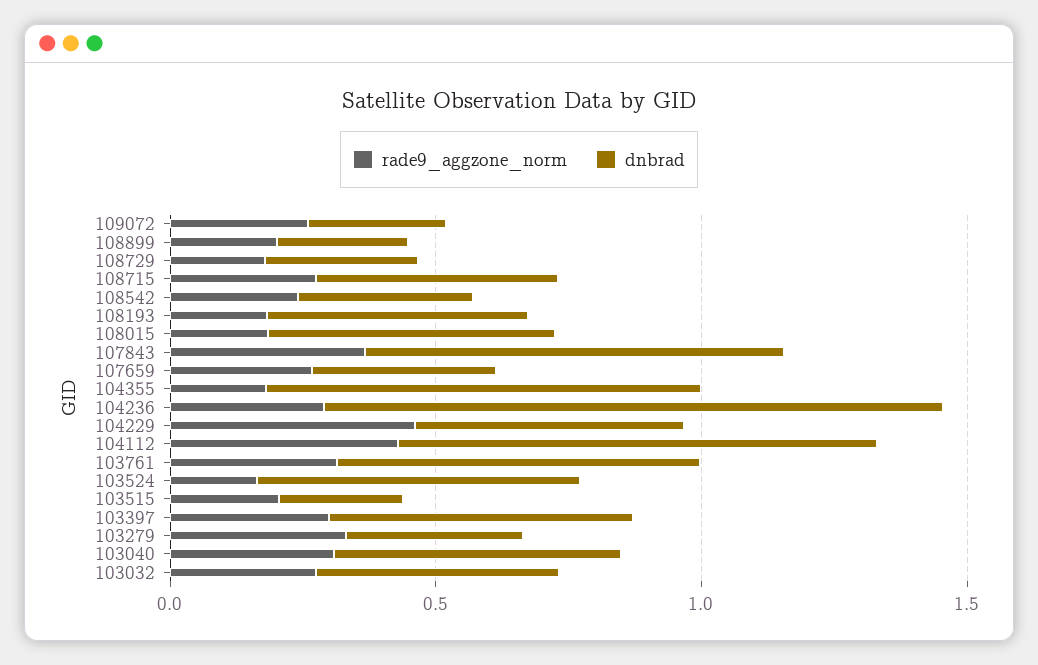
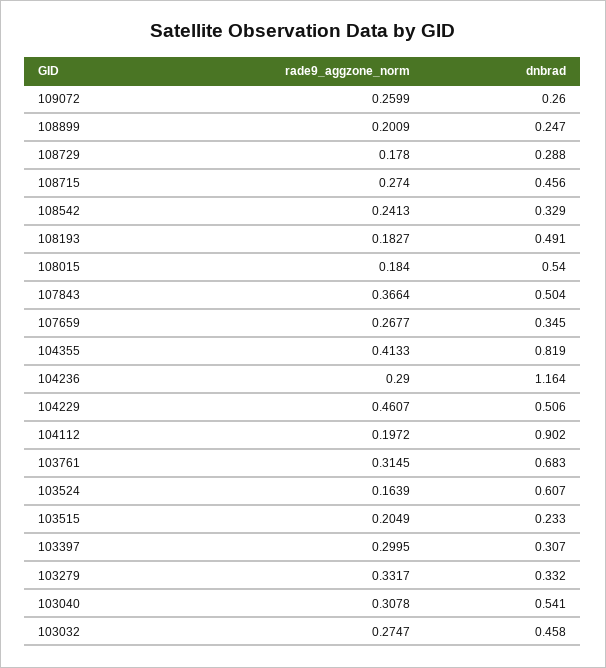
dnbrad, 107843: 0.8 -> 0.504
rade9_aggzone_norm, 104355: 0.2 -> 0.4133
rade9_aggzone_norm, 104112: 0.4 -> 0.1972
dnbrad, 103397: 0.6 -> 0.307

